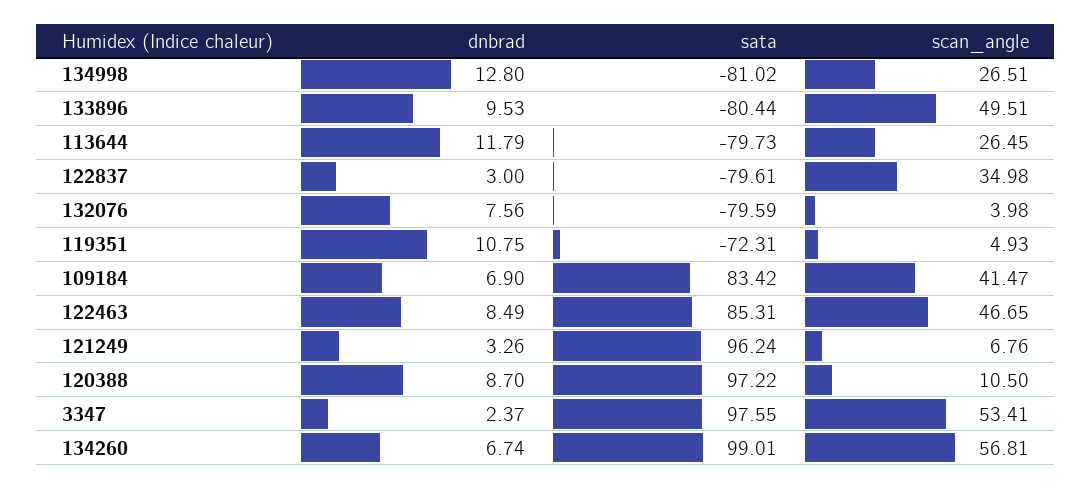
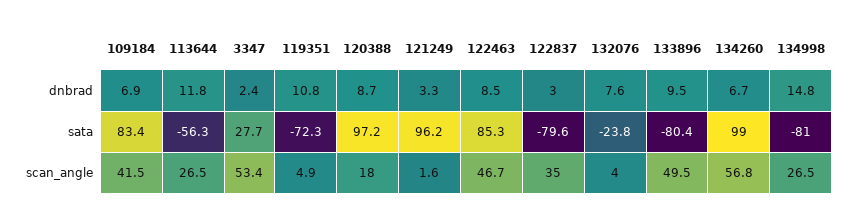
dnbrad, 134998: 12.8 -> 14.8
sata, 113644: -79.73 -> -56.3
sata, 132076: -79.59 -> -23.8
scan_angle, 121249: 6.76 -> 1.6
scan_angle, 120388: 10.5 -> 18
sata, 3347: 97.55 -> 27.7

